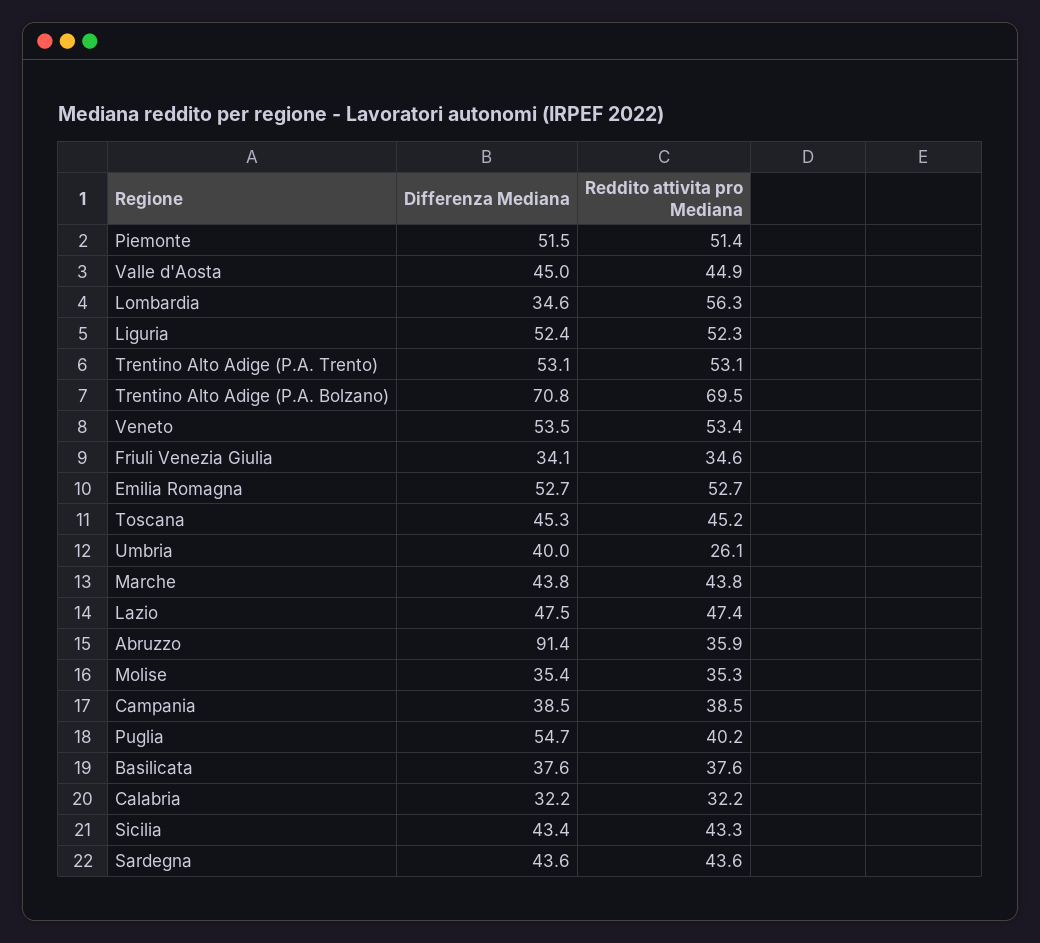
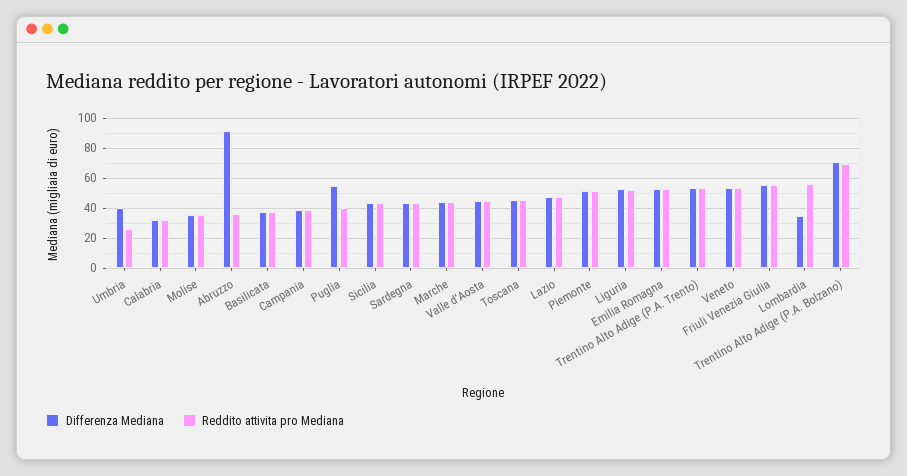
Differenza Mediana, Friuli Venezia Giulia: 34.1 -> 55
Reddito attivita pro Mediana, Friuli Venezia Giulia: 34.6 -> 55

